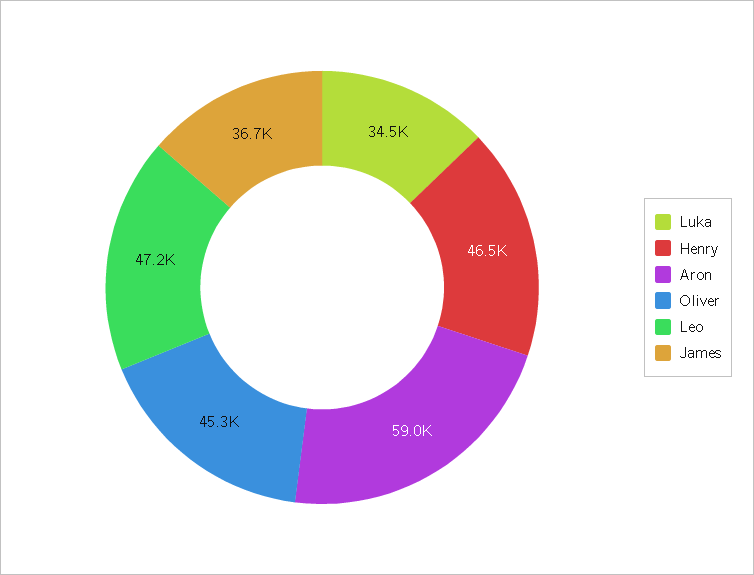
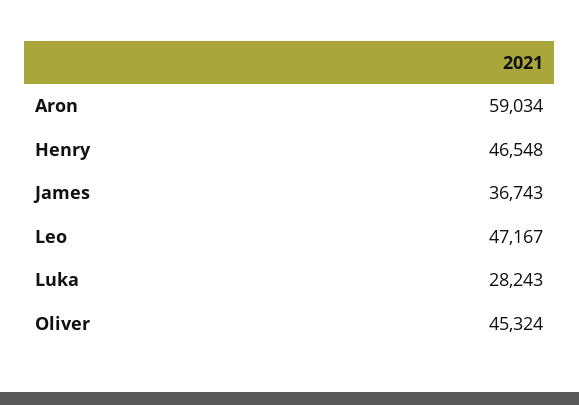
Luka: 34500 -> 28243

